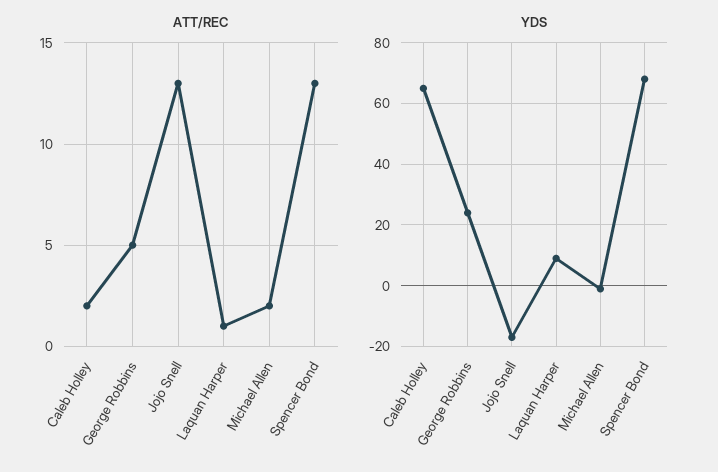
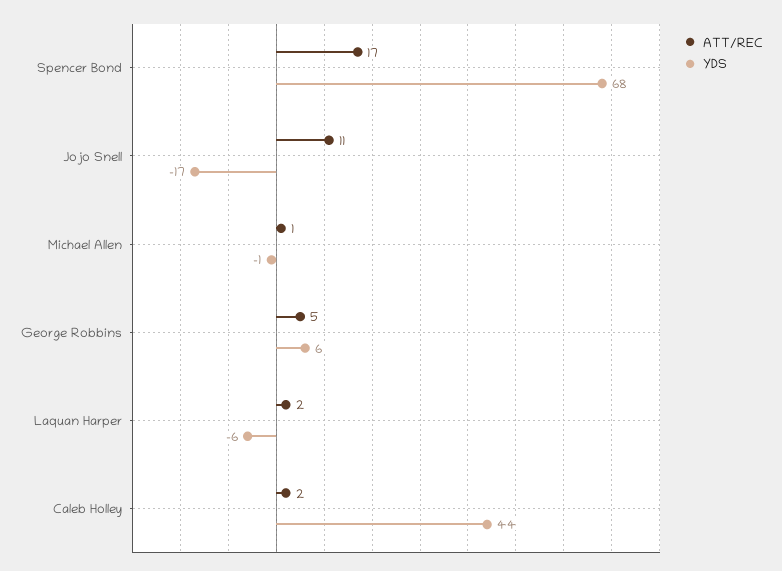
ATT/REC, Jojo Snell: 13 -> 11
ATT/REC, Laquan Harper: 1 -> 2
ATT/REC, Michael Allen: 2 -> 1
ATT/REC, Spencer Bond: 13 -> 17
YDS, Caleb Holley: 65 -> 44
YDS, George Robbins: 25 -> 6
YDS, Laquan Harper: 10 -> -6

